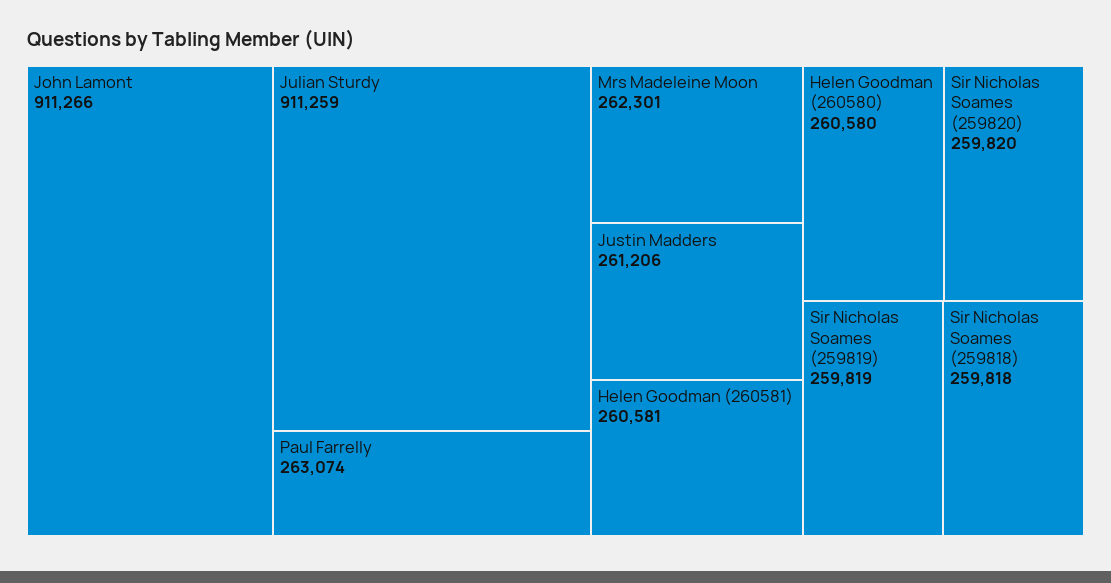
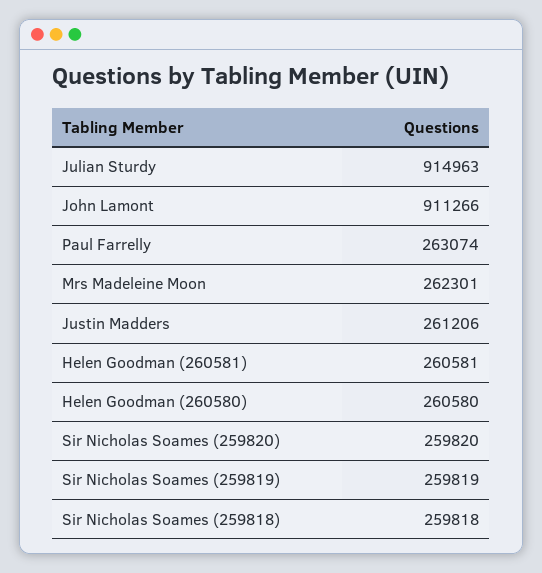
Julian Sturdy: 911259 -> 914963

